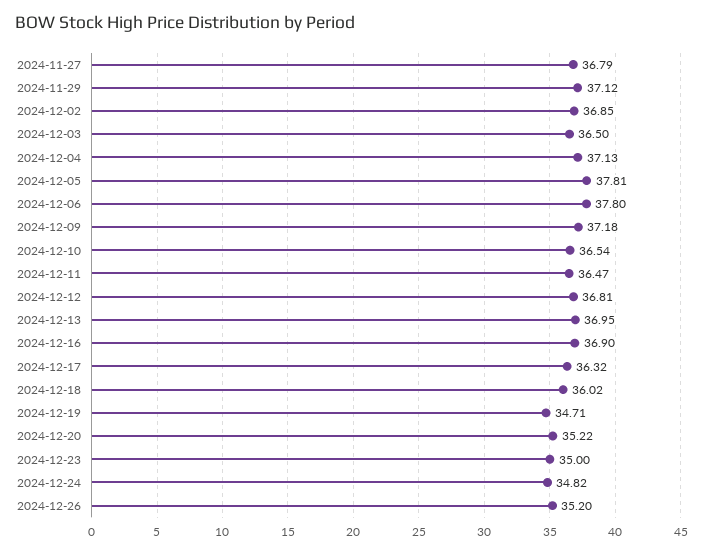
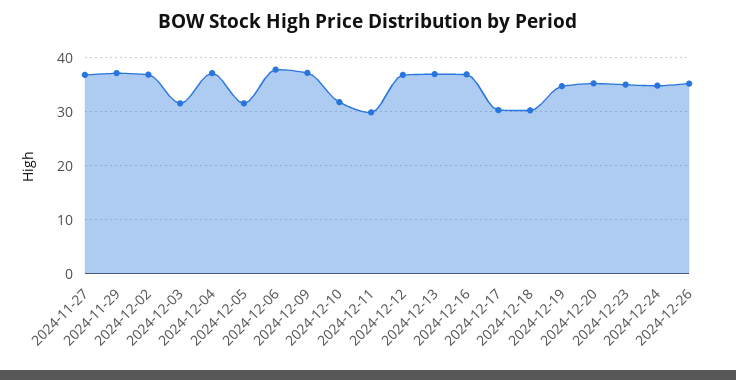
2024-12-03: 36.5 -> 32
2024-12-05: 37.81 -> 32
2024-12-10: 36.54 -> 32
2024-12-11: 36.47 -> 30
2024-12-17: 36.32 -> 30
2024-12-18: 36.02 -> 30

